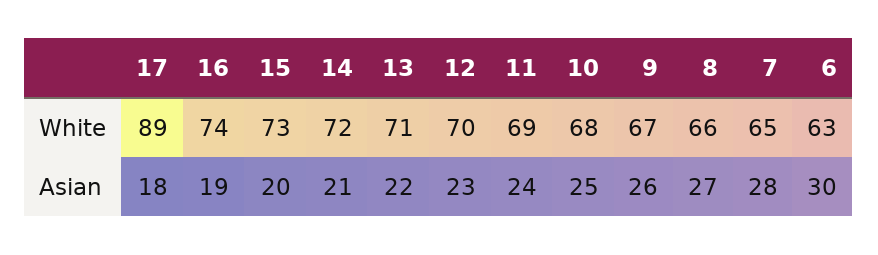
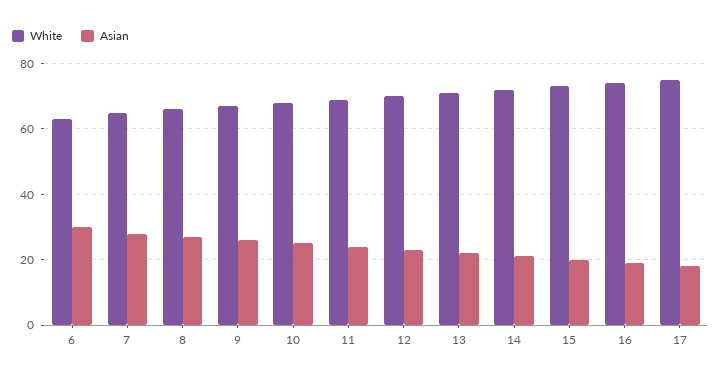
White, 17: 89 -> 75

